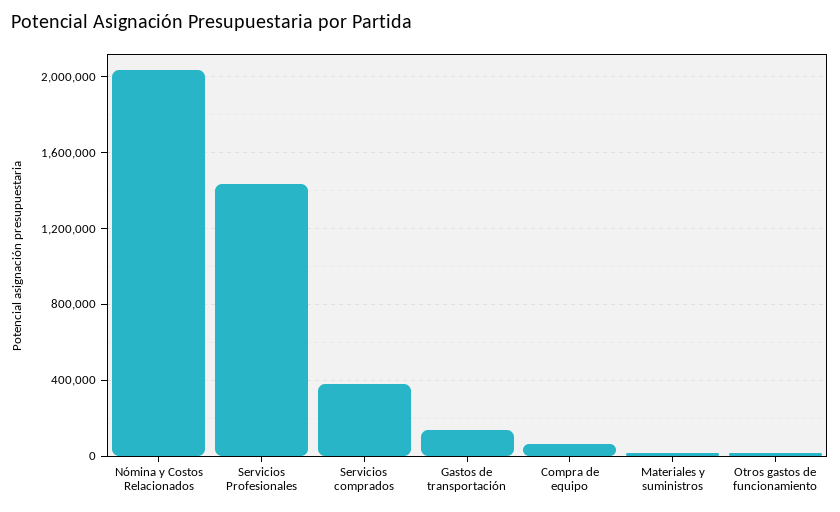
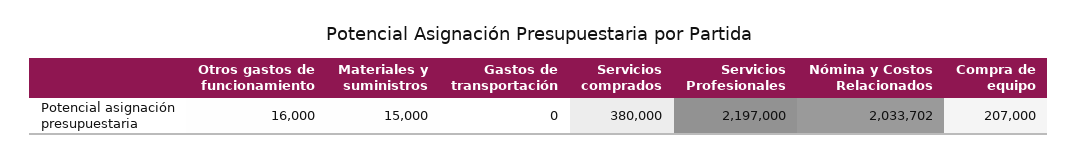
Servicios Profesionales: 1450000 -> 2197000
Gastos de transportación: 150000 -> 0
Compra de equipo: 50000 -> 207000

